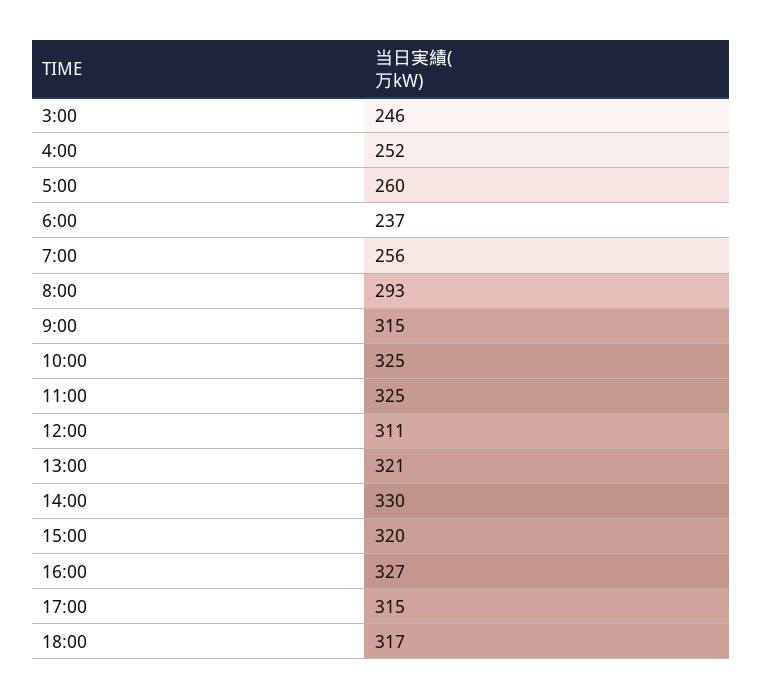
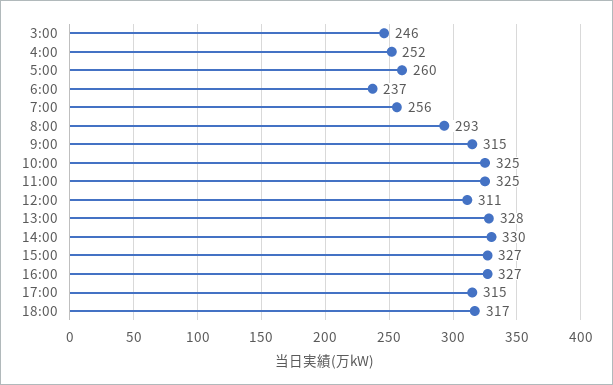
13:00: 321 -> 328
15:00: 320 -> 327

